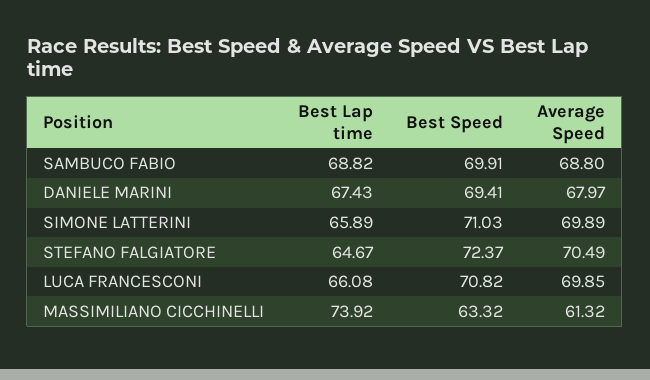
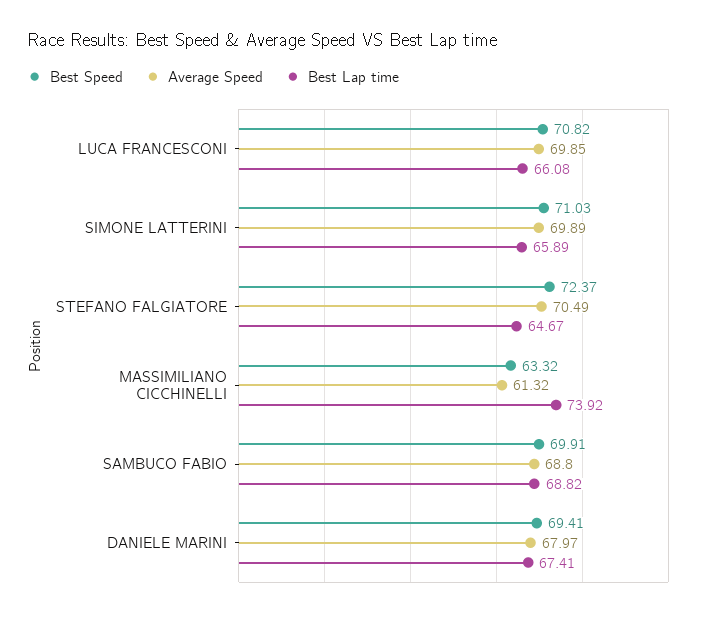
Best Lap time, DANIELE MARINI: 67.43 -> 67.41

